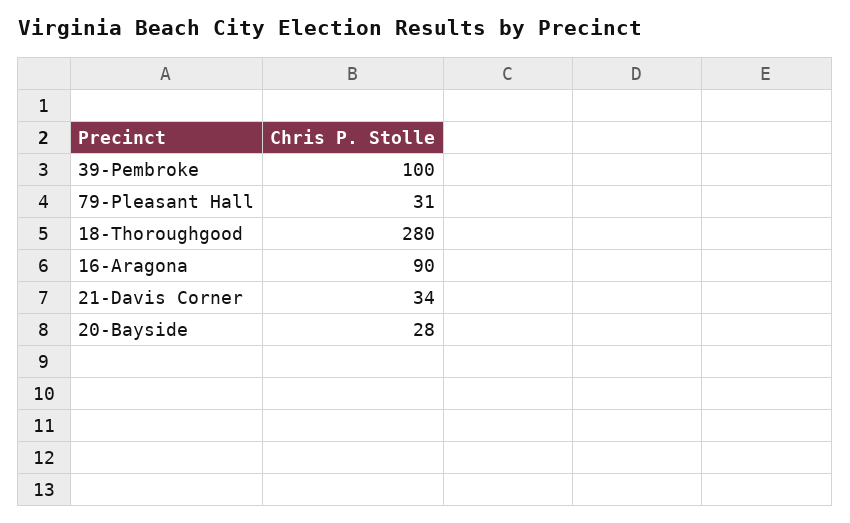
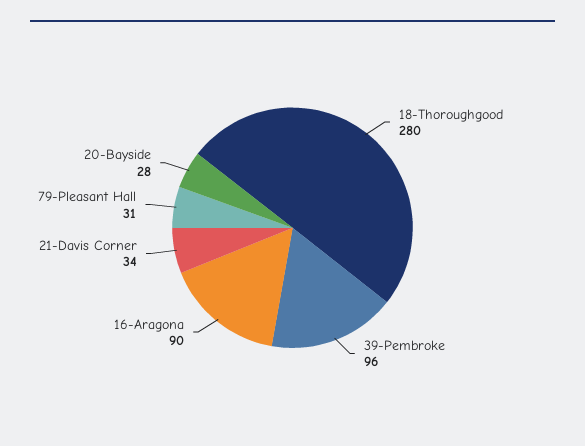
39-Pembroke: 100 -> 96

